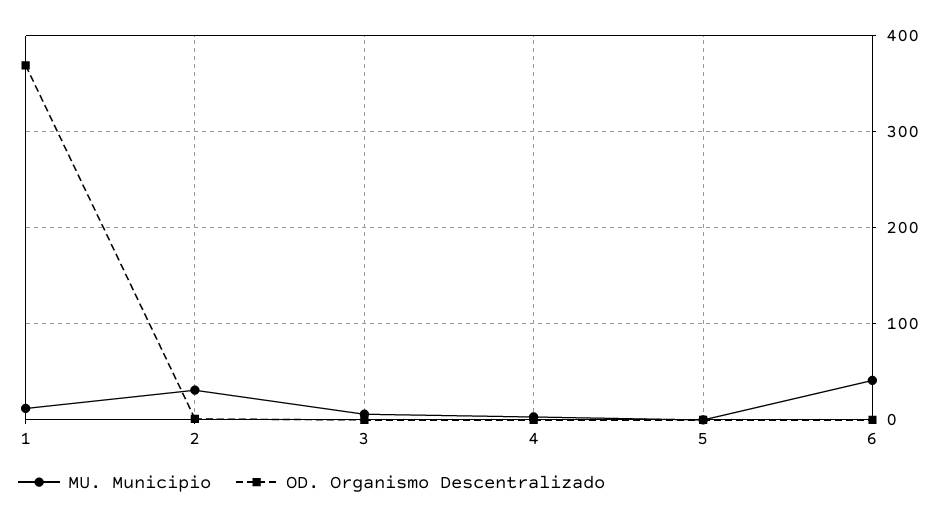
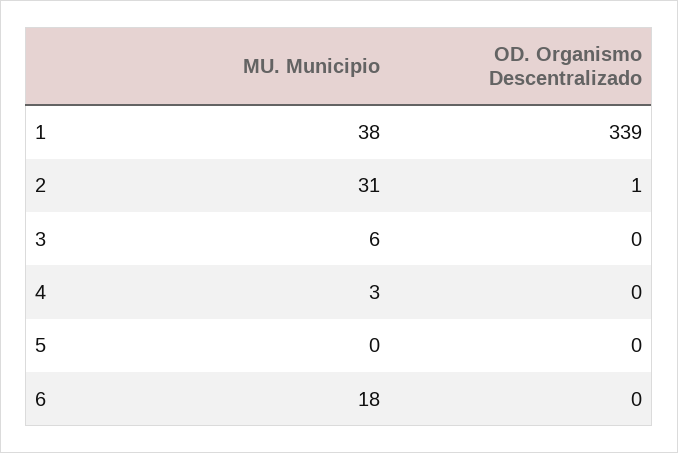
MU. Municipio, 1: 10 -> 38
OD. Organismo Descentralizado, 1: 370 -> 339
MU. Municipio, 6: 40 -> 18

